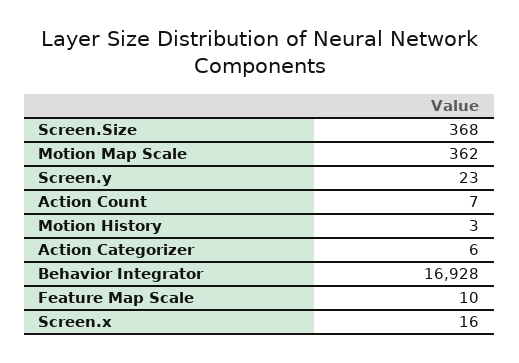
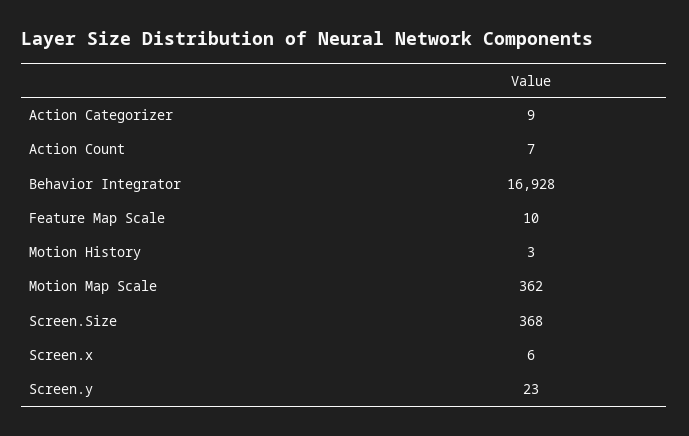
Action Categorizer: 6 -> 9
Screen.x: 16 -> 6

